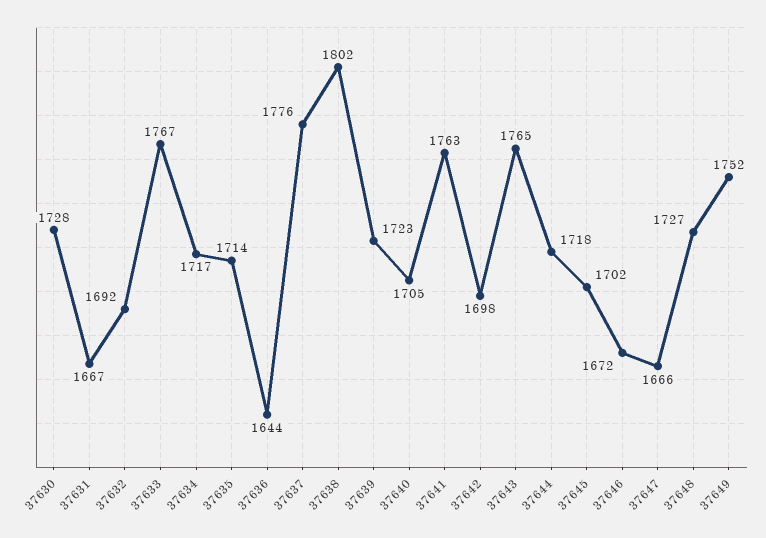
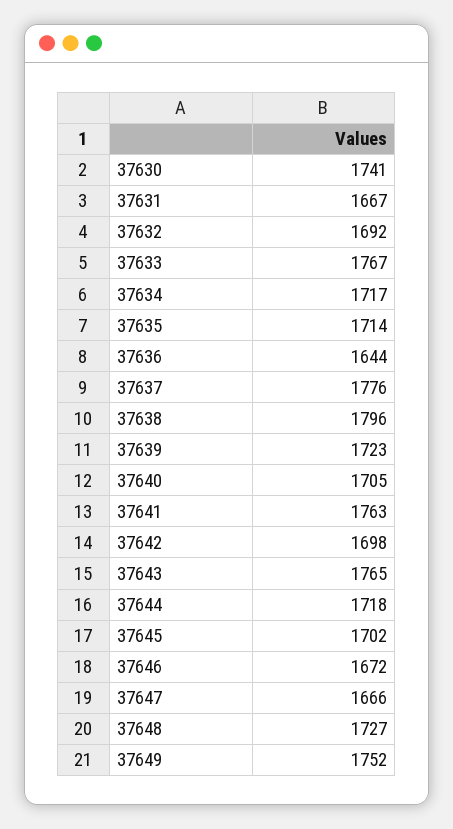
37630: 1728 -> 1741
37638: 1802 -> 1796

